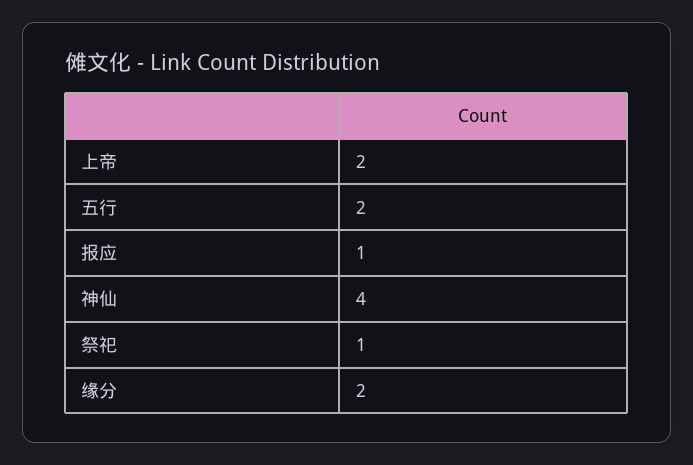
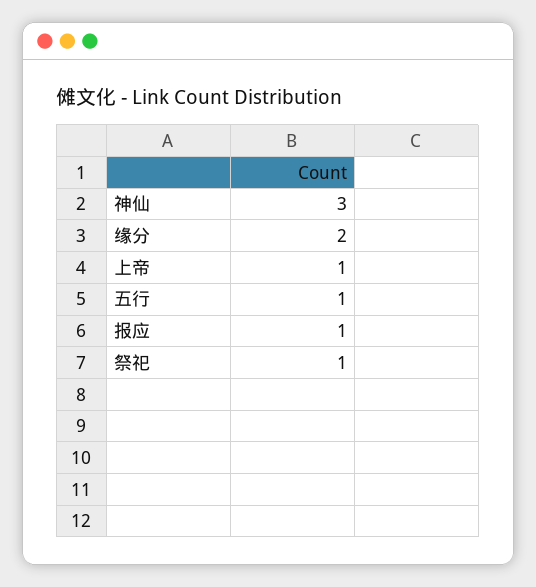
上帝: 2 -> 1
五行: 2 -> 1
神仙: 4 -> 3

